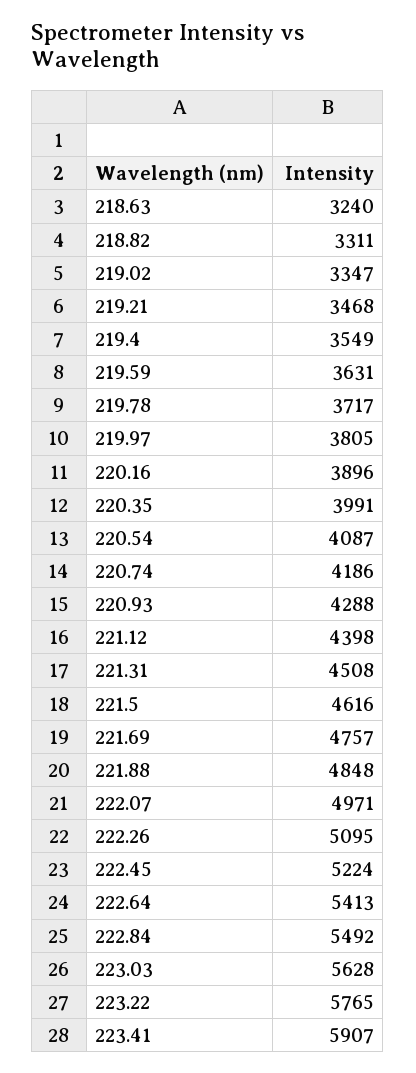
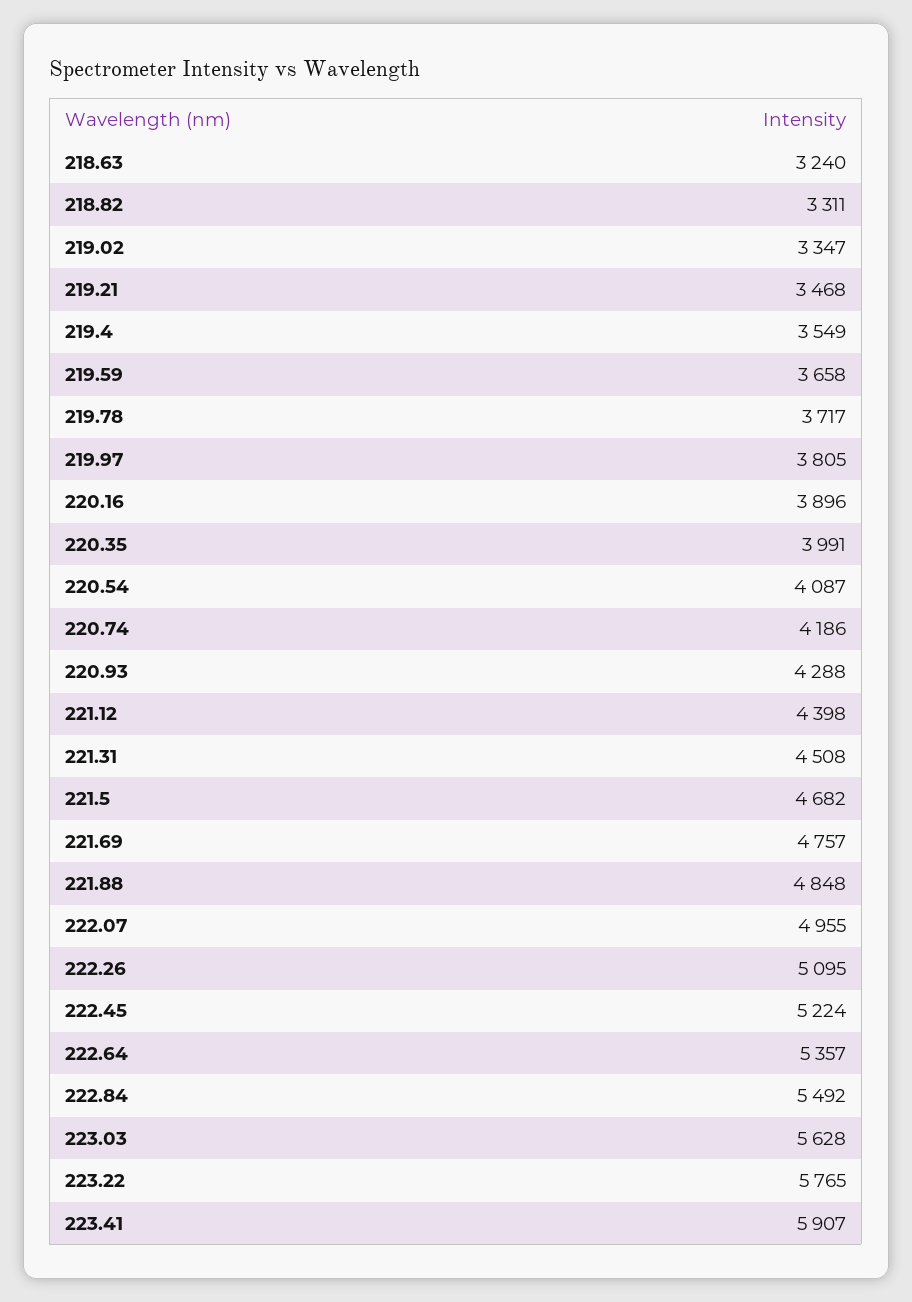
219.59: 3631 -> 3658
221.5: 4616 -> 4682
222.07: 4971 -> 4955
222.64: 5413 -> 5357

